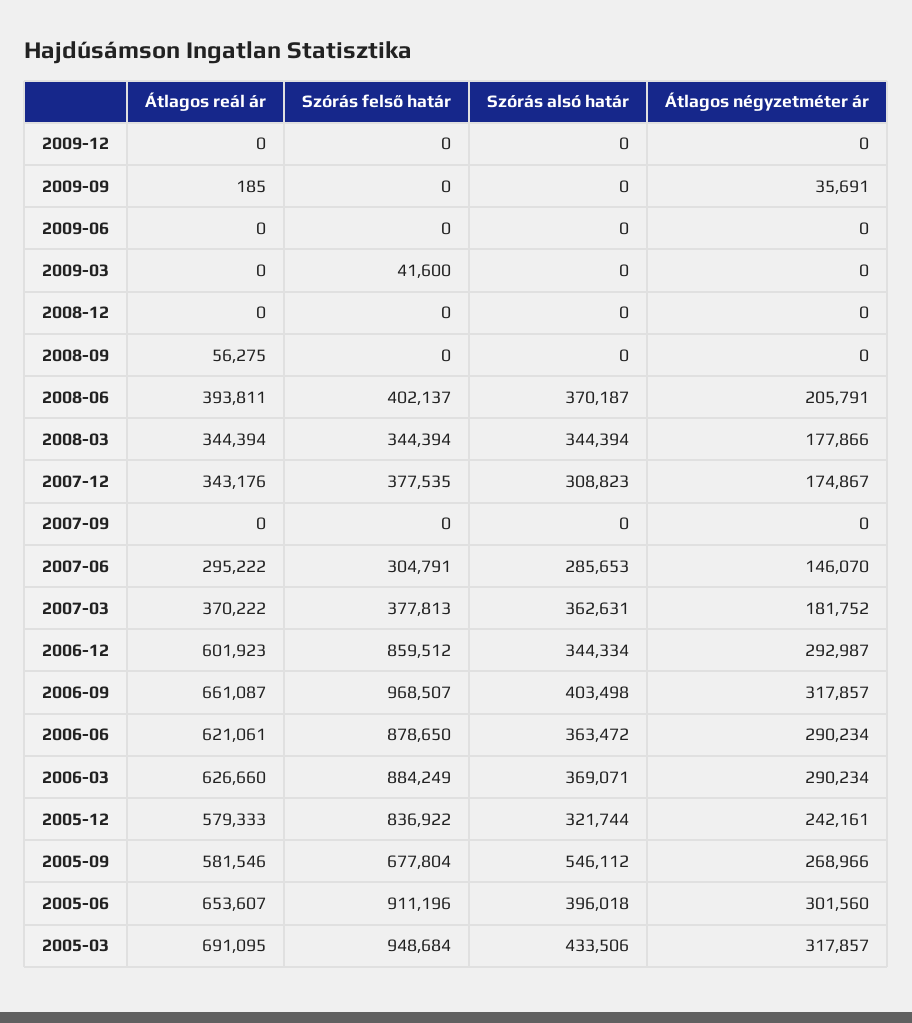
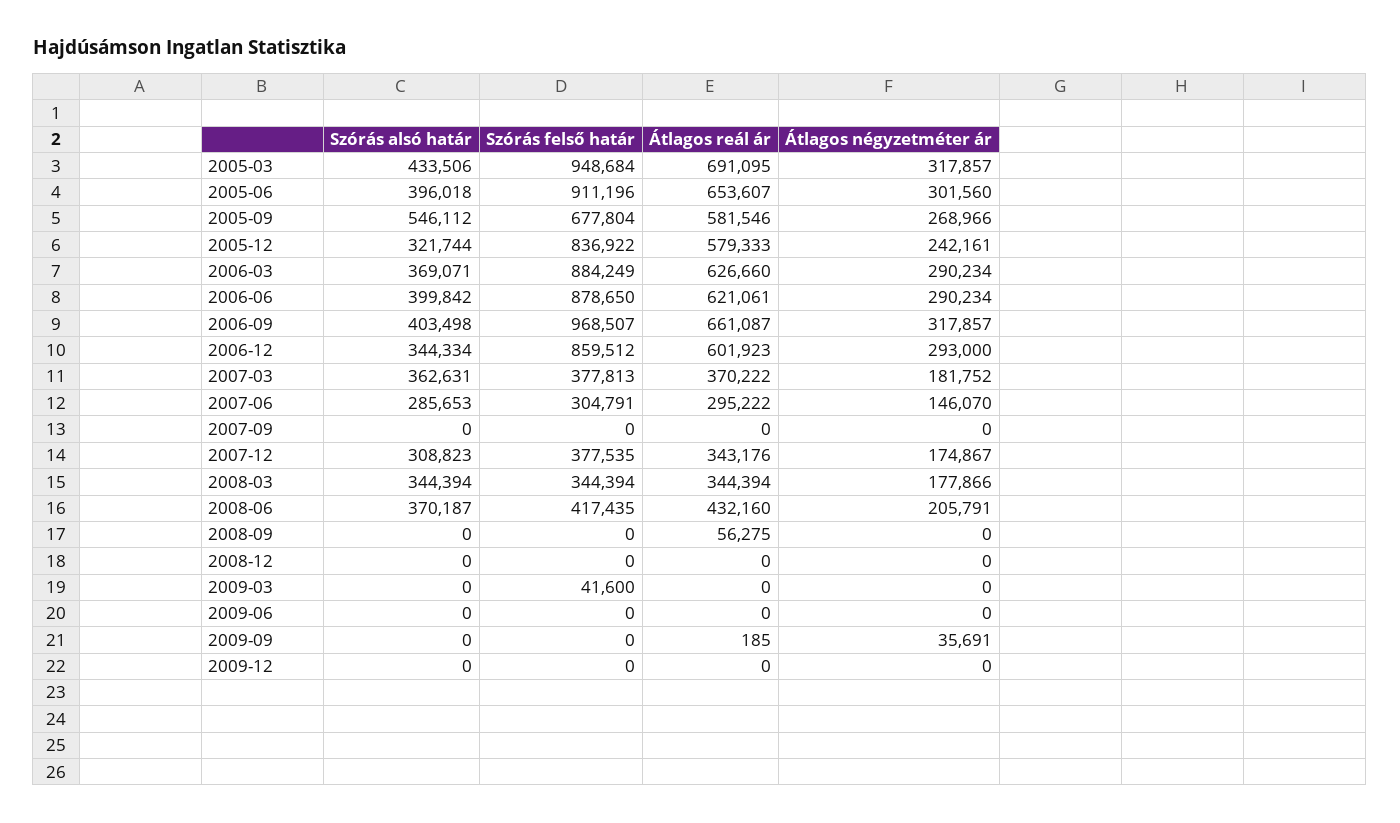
Átlagos reál ár, 2008-06: 393811 -> 432160
Szórás felső határ, 2008-06: 402137 -> 417435
Átlagos négyzetméter ár, 2006-12: 292987 -> 293000
Szórás alsó határ, 2006-06: 363472 -> 399842

